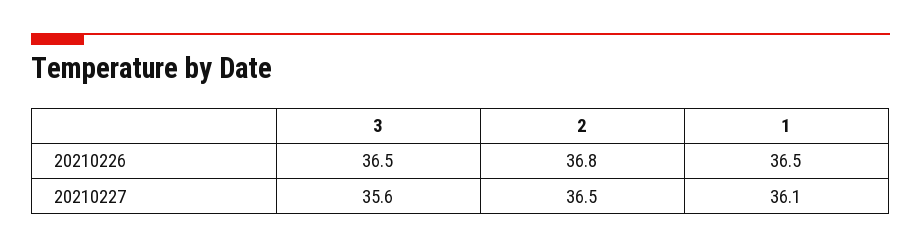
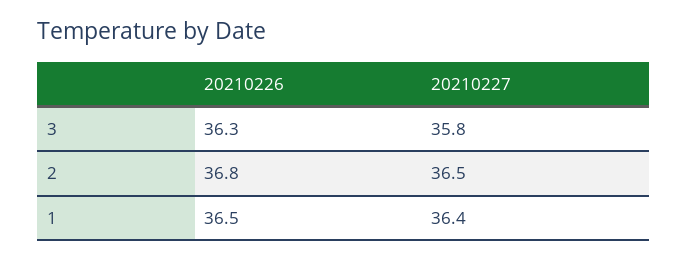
3, 20210226: 36.5 -> 36.3
3, 20210227: 35.6 -> 35.8
1, 20210227: 36.1 -> 36.4

